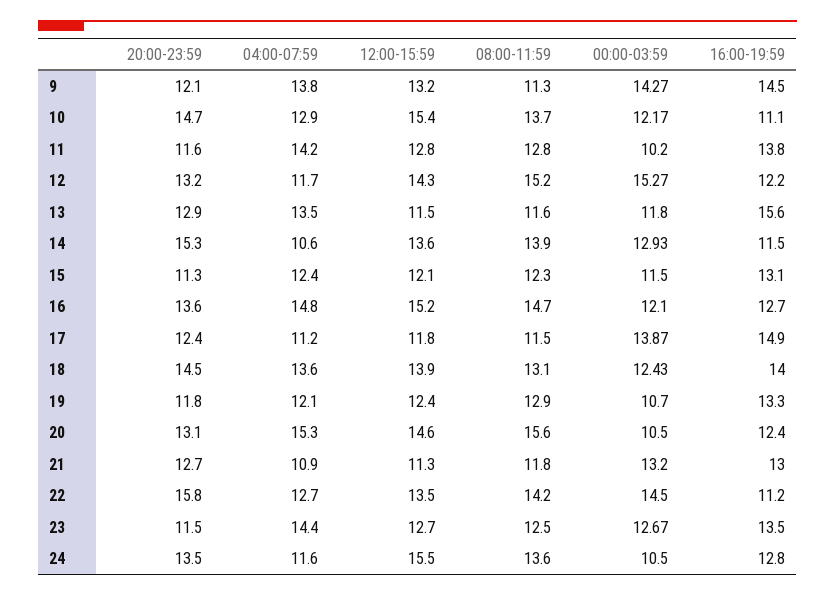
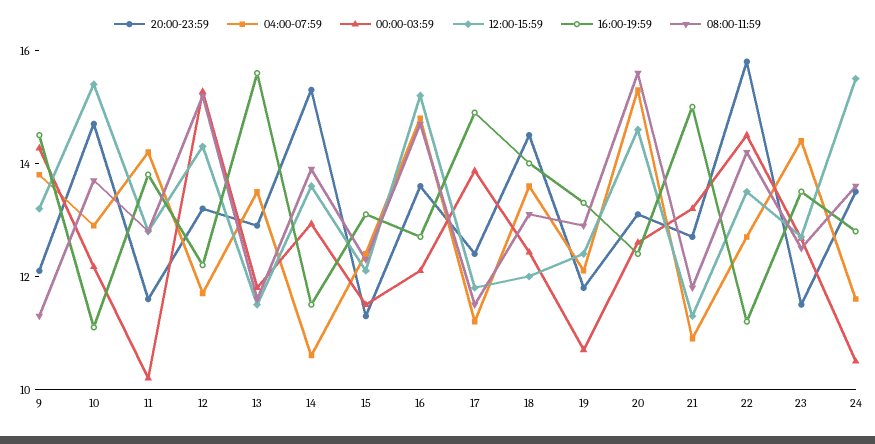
12:00-15:59, 18: 13.9 -> 12
00:00-03:59, 20: 10.5 -> 12.5
16:00-19:59, 21: 13 -> 15

